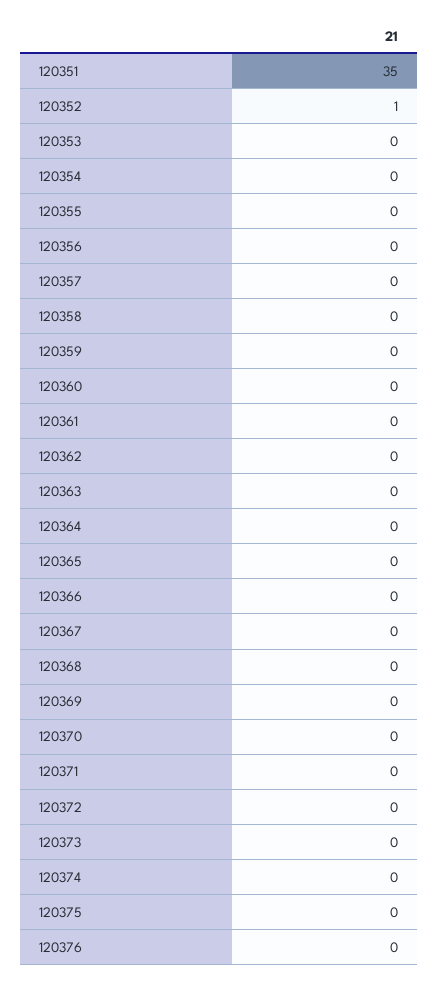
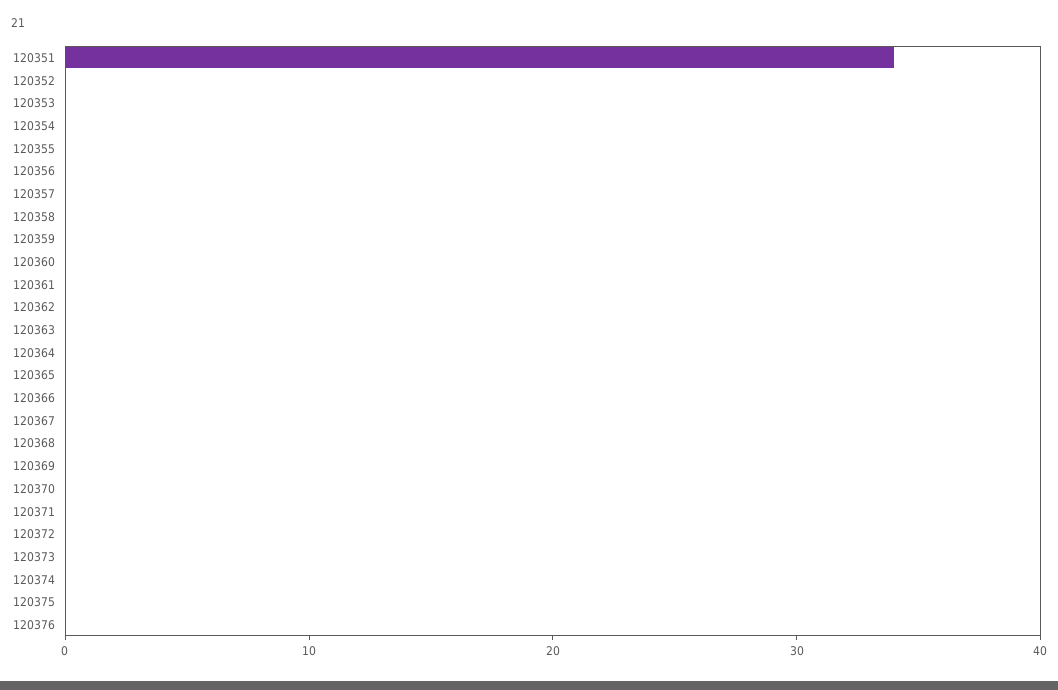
120351: 35 -> 34
120352: 1 -> 0

